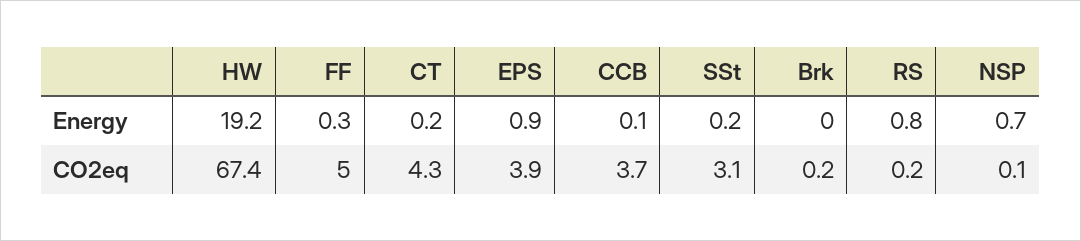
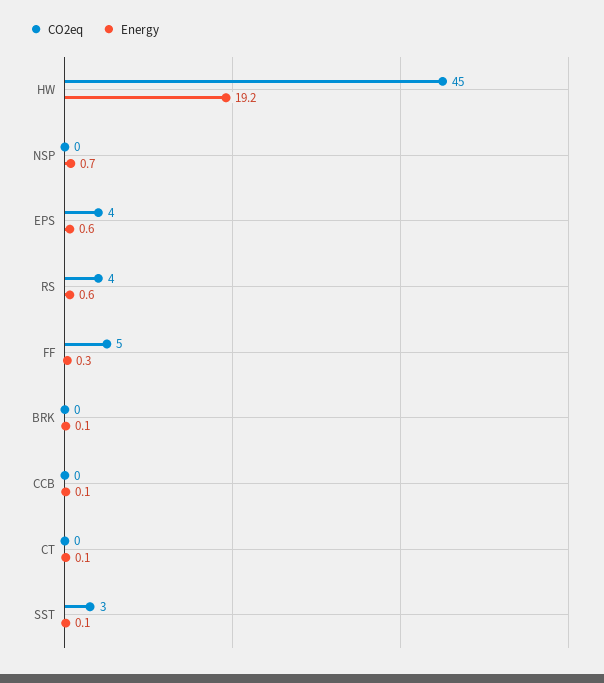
Energy, CT: 0.2 -> 0.1
Energy, EPS: 0.9 -> 0.6
Energy, SSt: 0.2 -> 0.1
Energy, Brk: 0 -> 0.1
Energy, RS: 0.8 -> 0.6
CO2eq, HW: 67.4 -> 45
CO2eq, CT: 4.3 -> 0
CO2eq, CCB: 3.7 -> 0
CO2eq, RS: 0.2 -> 4

